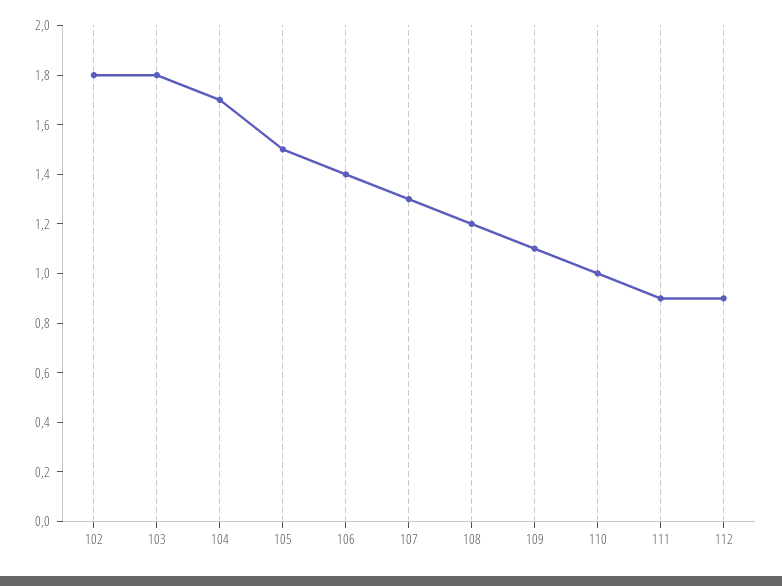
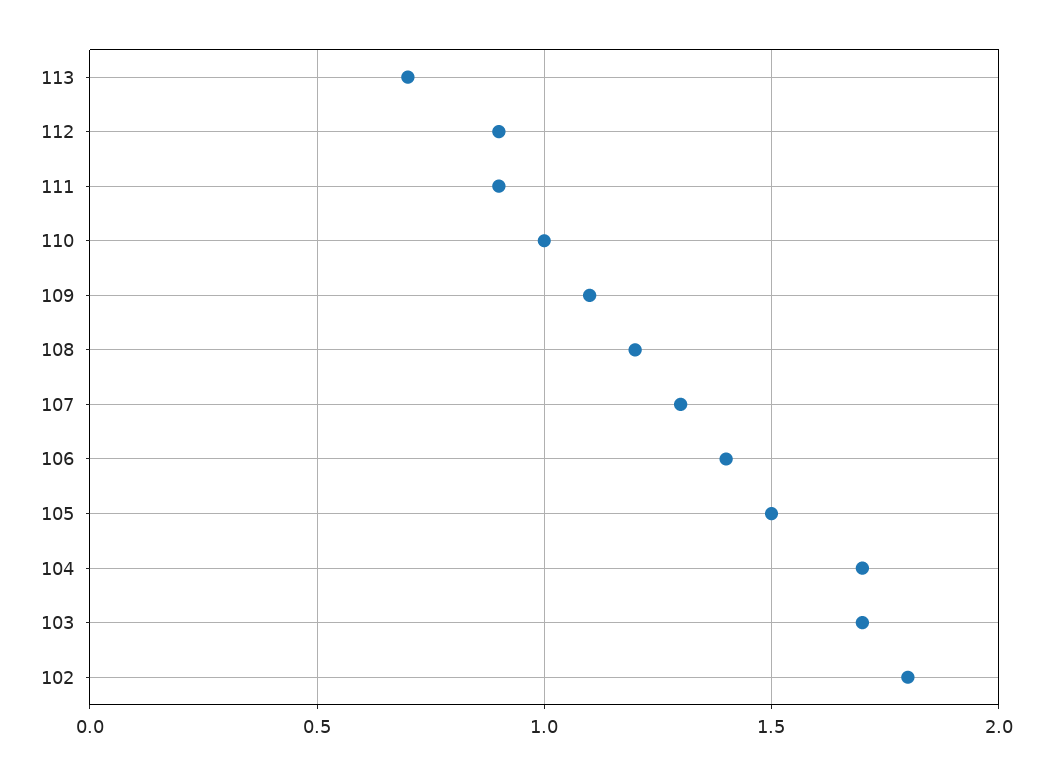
103: 1.8 -> 1.7
113: none -> 0.7

